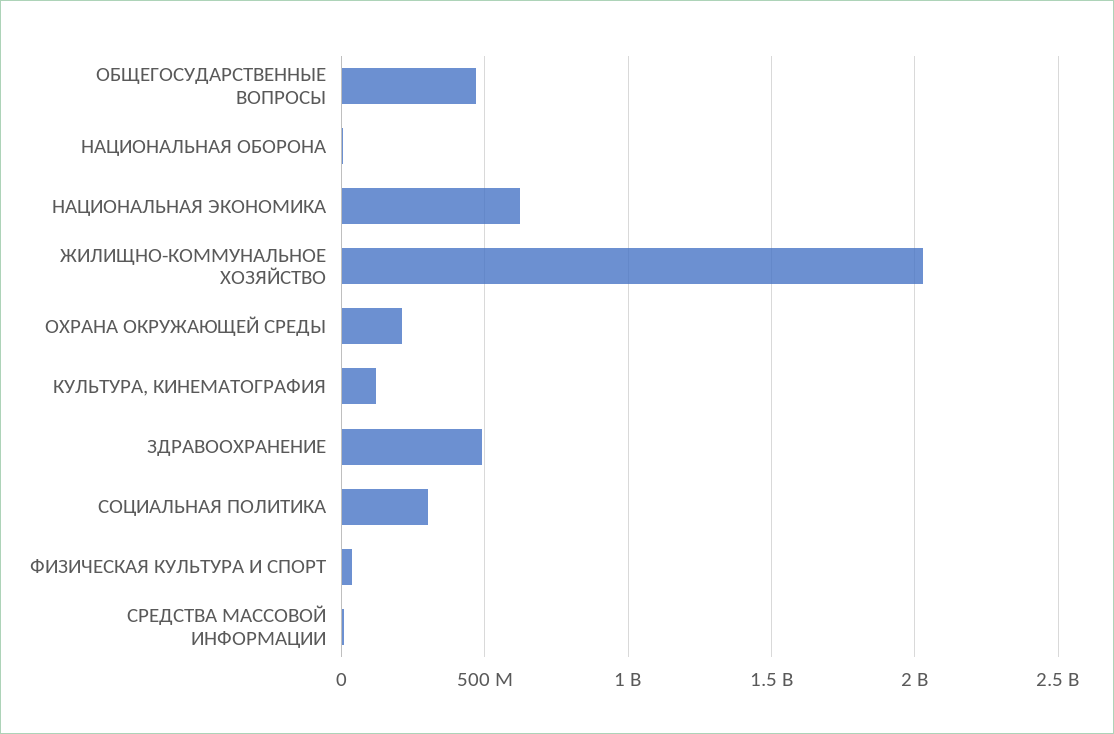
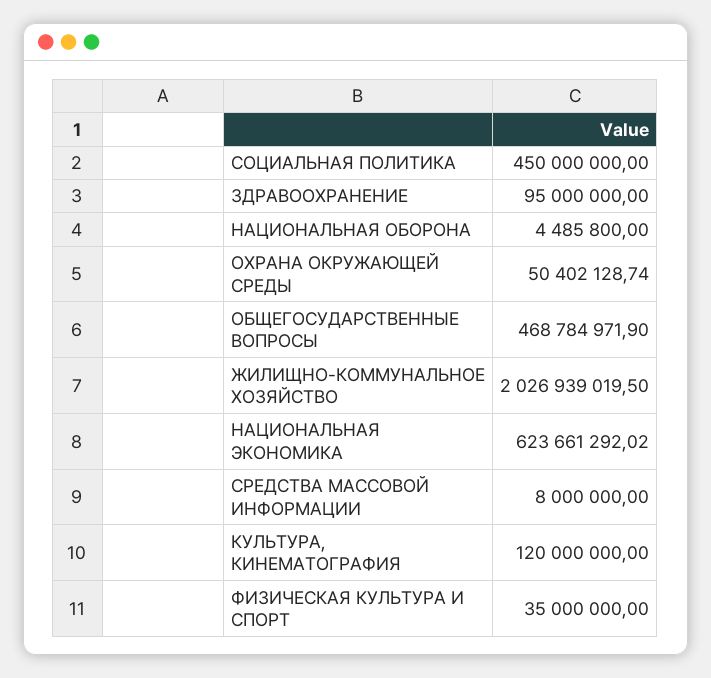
ОХРАНА ОКРУЖАЮЩЕЙ СРЕДЫ: 200000000 -> 50402128.74
ЗДРАВООХРАНЕНИЕ: 500000000 -> 95000000
СОЦИАЛЬНАЯ ПОЛИТИКА: 300000000 -> 450000000

